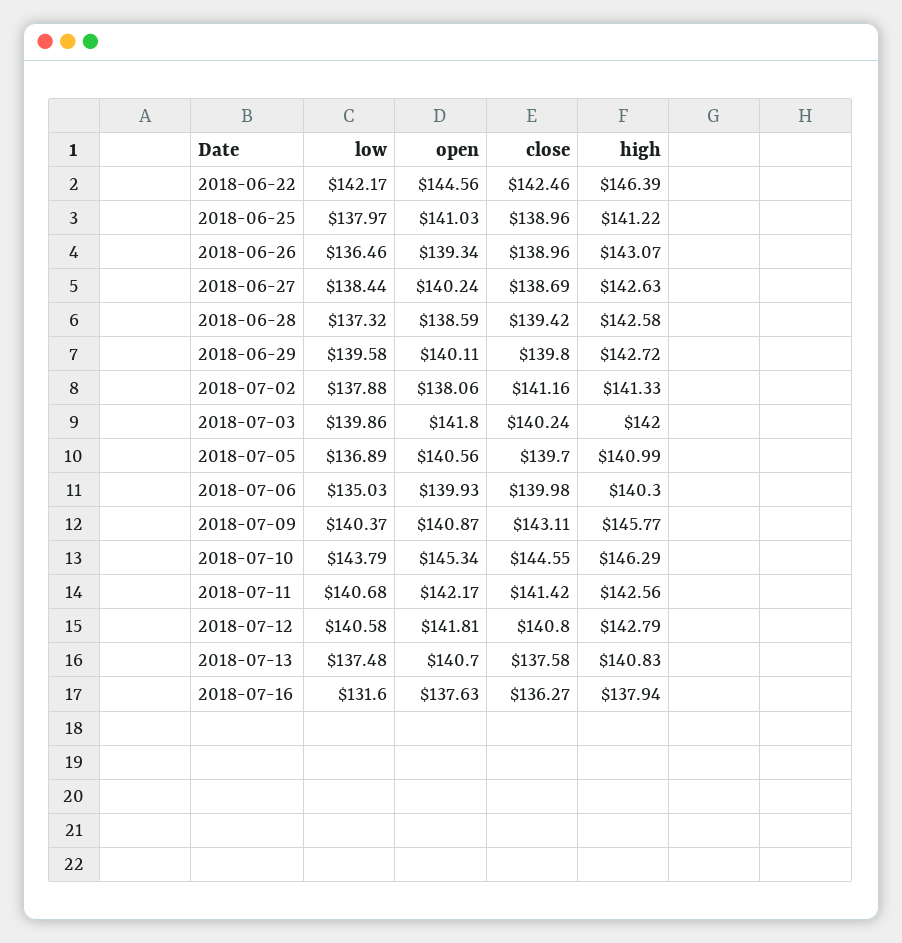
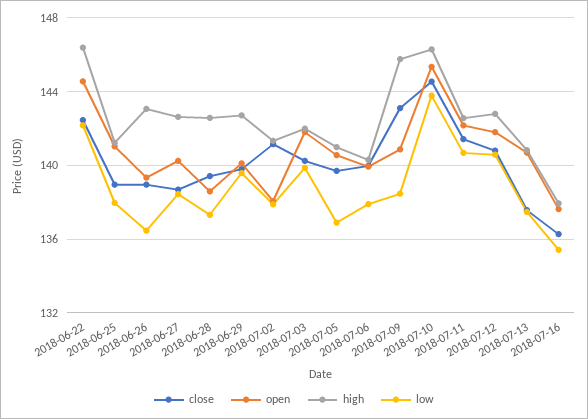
low, 2018-07-06: 135.03 -> 138
low, 2018-07-09: 140.37 -> 138.5
low, 2018-07-16: 131.6 -> 135.5

